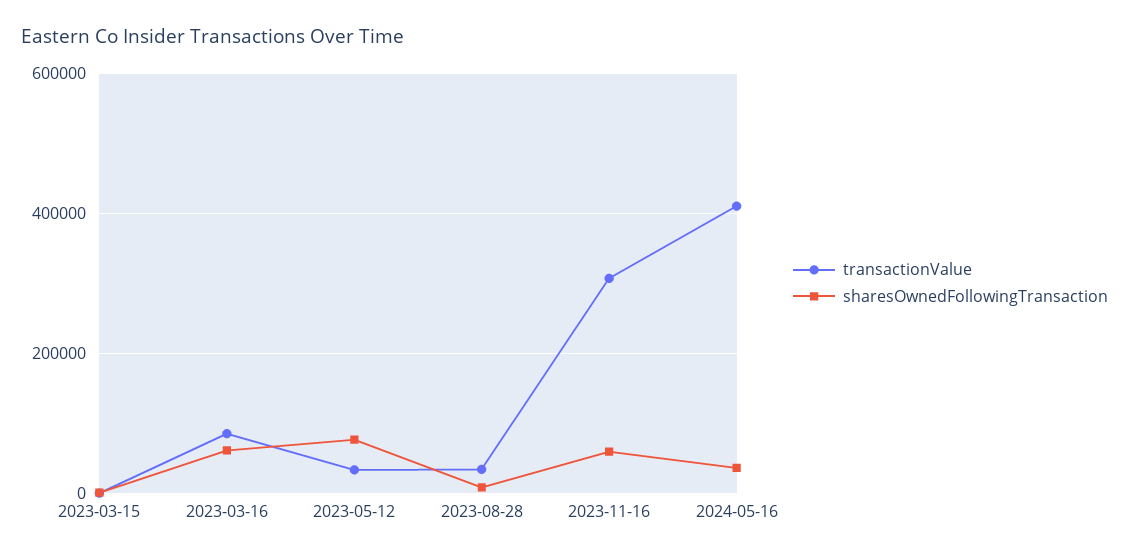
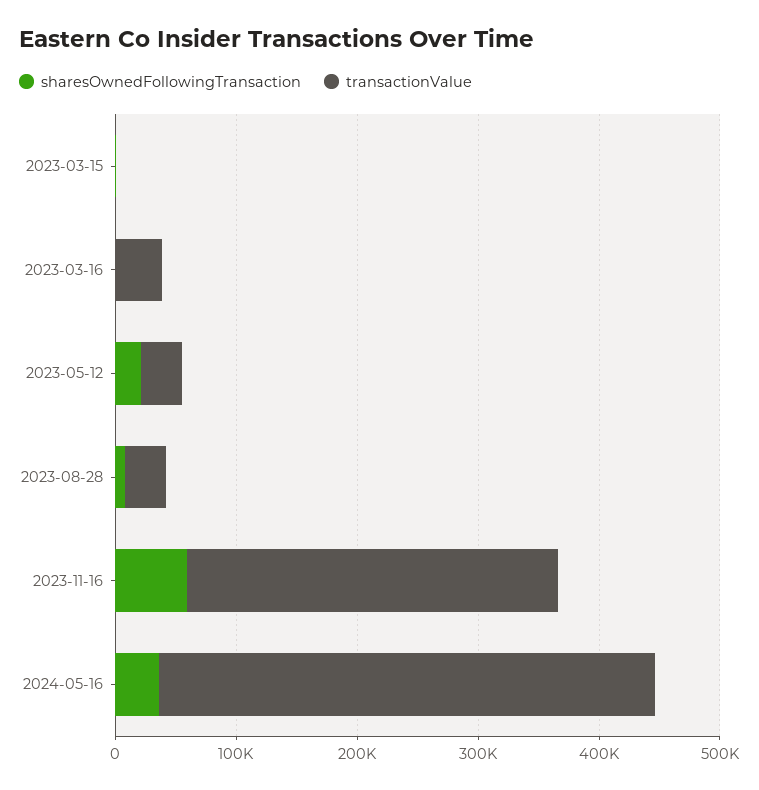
transactionValue, 2023-03-16: 80000 -> 40000
sharesOwnedFollowingTransaction, 2023-03-16: 60000 -> 0
sharesOwnedFollowingTransaction, 2023-05-12: 80000 -> 20000

